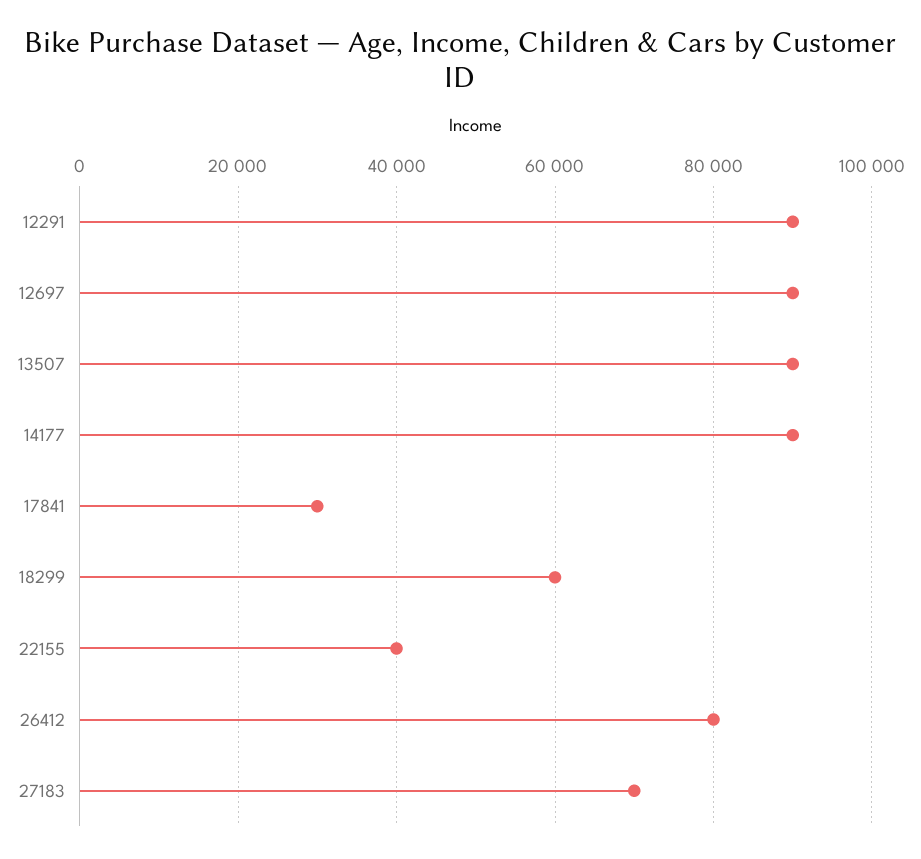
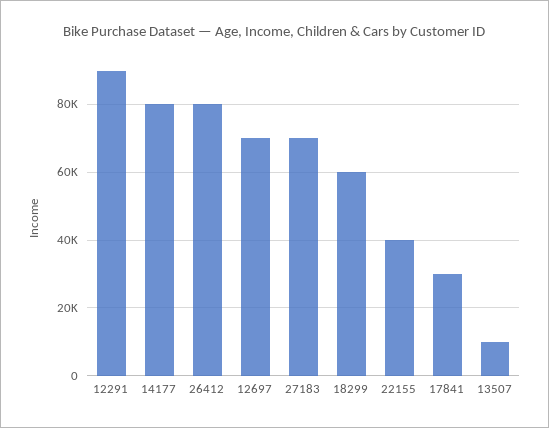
12697: 90000 -> 70000
13507: 90000 -> 10000
14177: 90000 -> 80000

